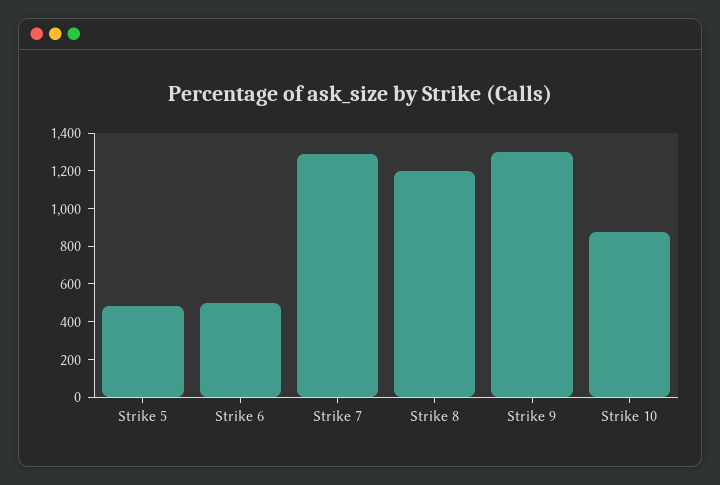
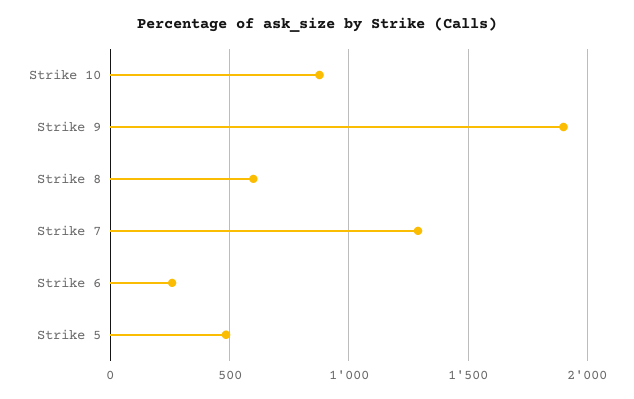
Strike 6: 500 -> 250
Strike 8: 1200 -> 600
Strike 9: 1300 -> 1900

